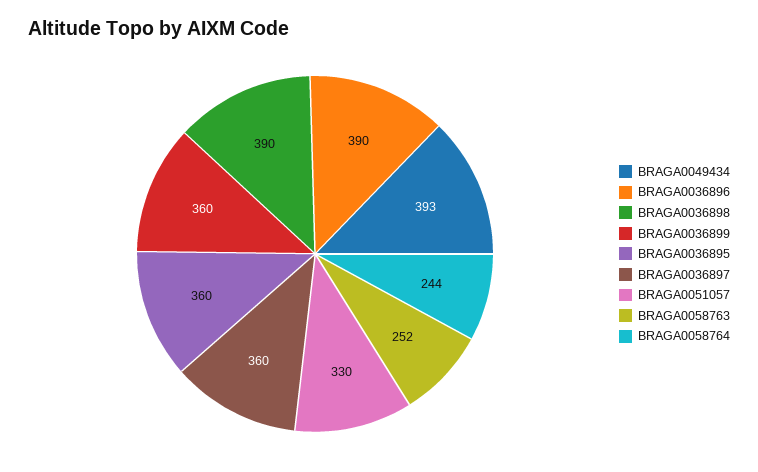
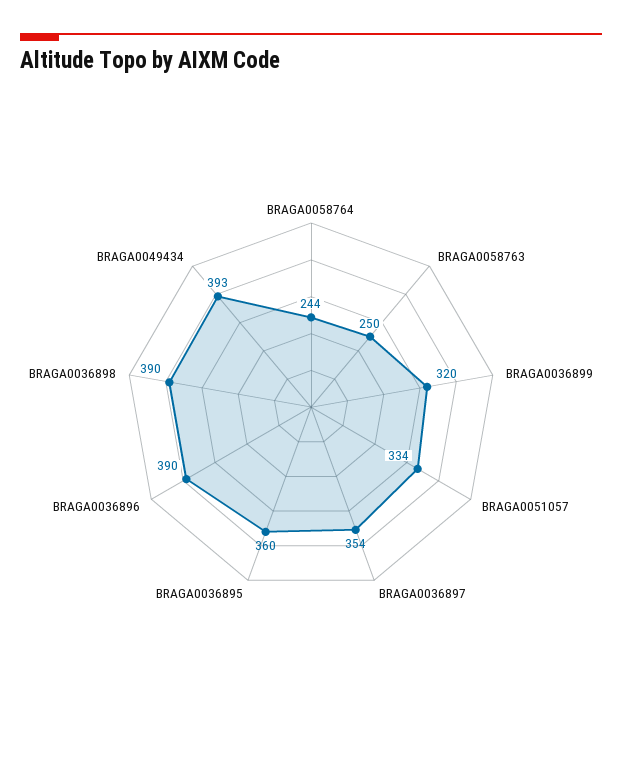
BRAGA0036899: 360 -> 320
BRAGA0036897: 360 -> 354
BRAGA0051057: 330 -> 334
BRAGA0058763: 252 -> 250

